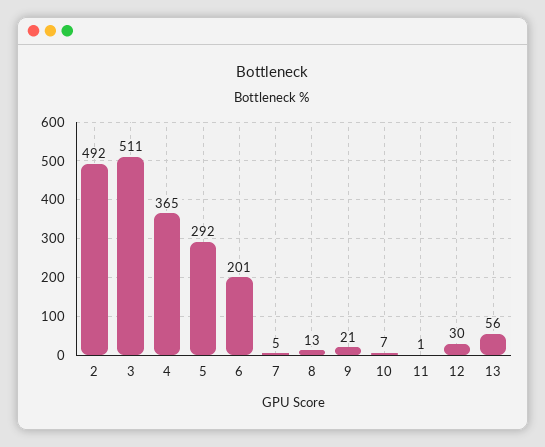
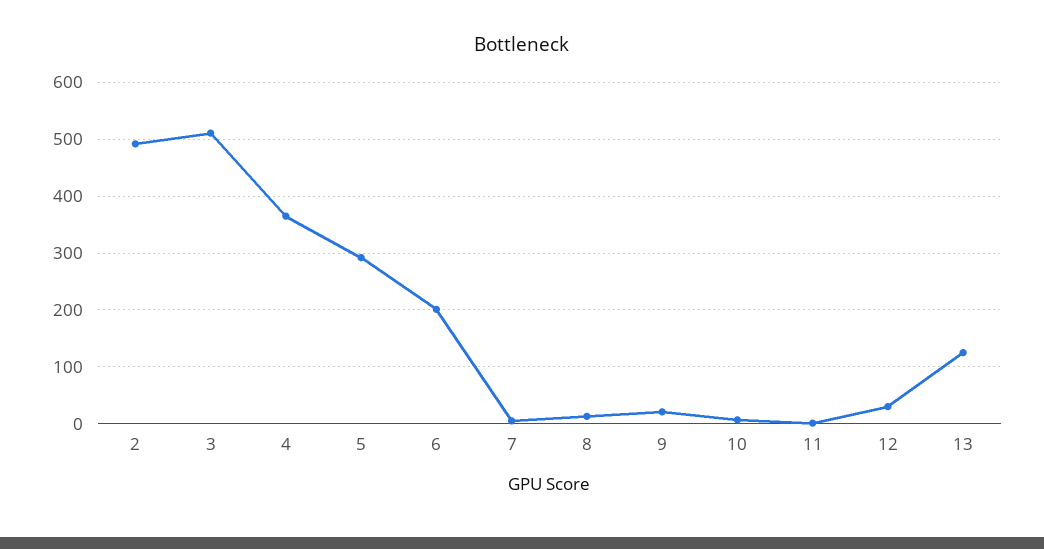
13: 56 -> 120

